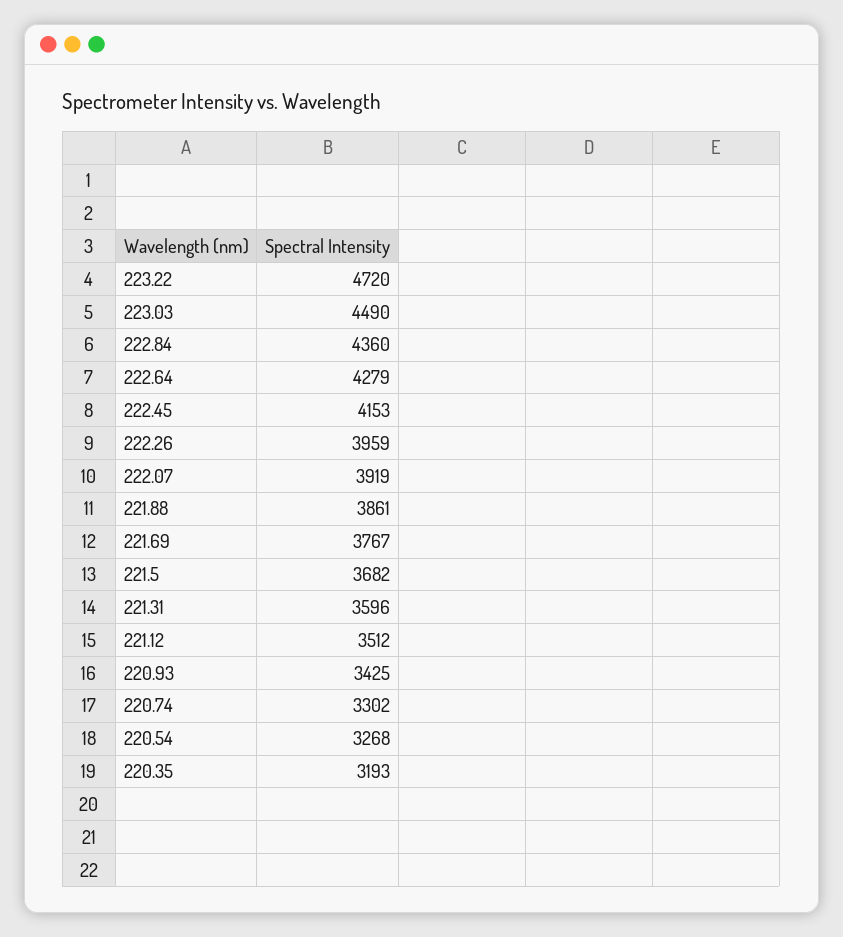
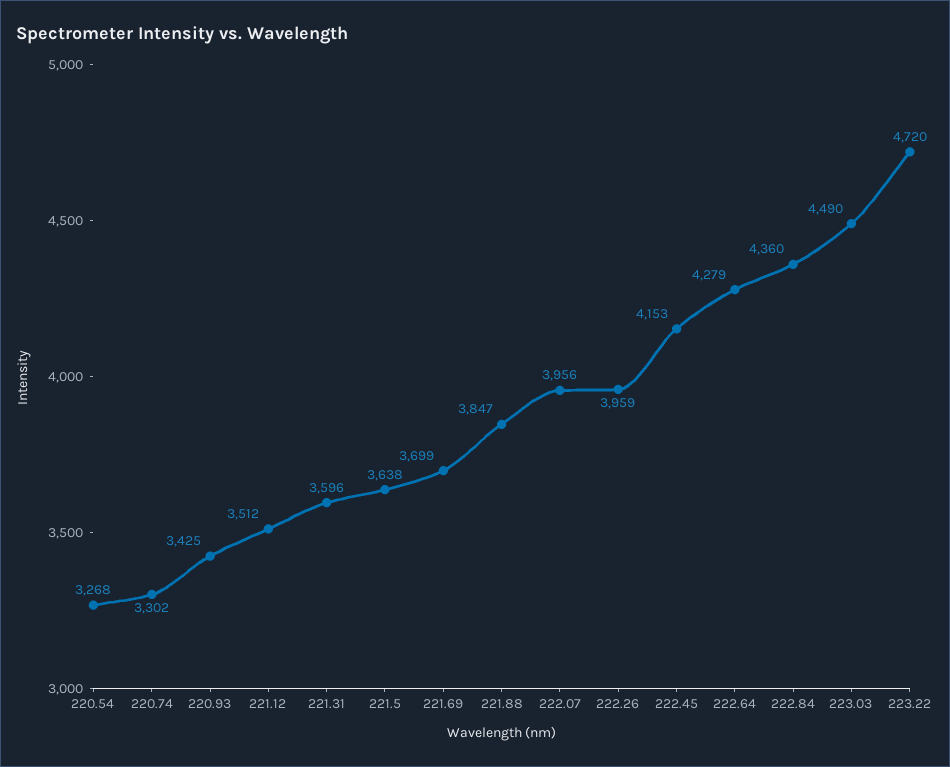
222.07: 3919 -> 3956
221.88: 3861 -> 3847
221.69: 3767 -> 3699
221.5: 3682 -> 3638
220.35: 3193 -> none

